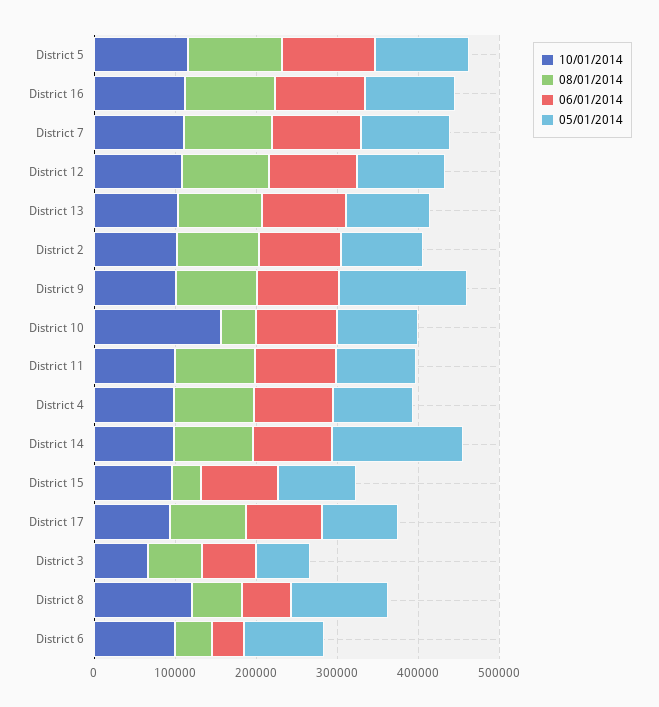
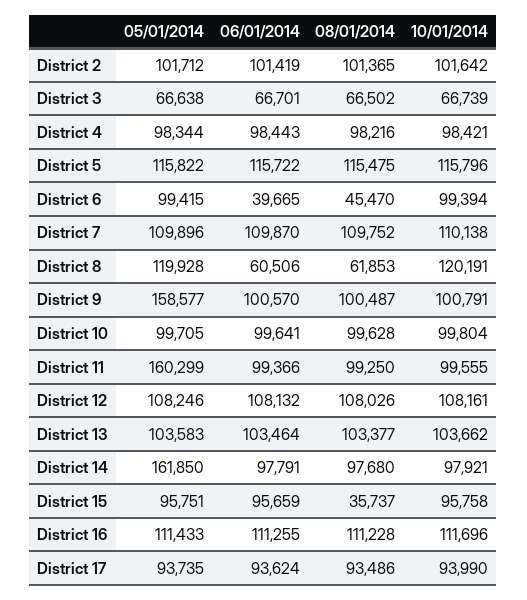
10/01/2014, District 10: 160000 -> 99804
08/01/2014, District 10: 40000 -> 99628
05/01/2014, District 11: 100000 -> 160299

